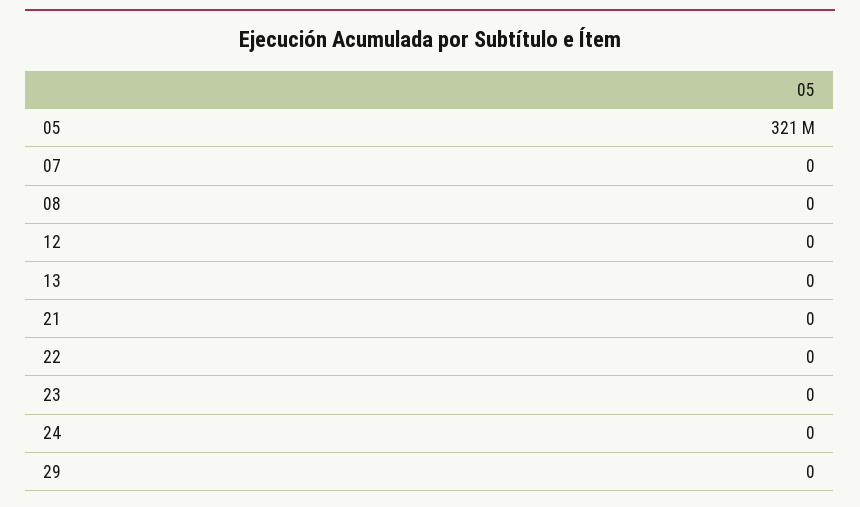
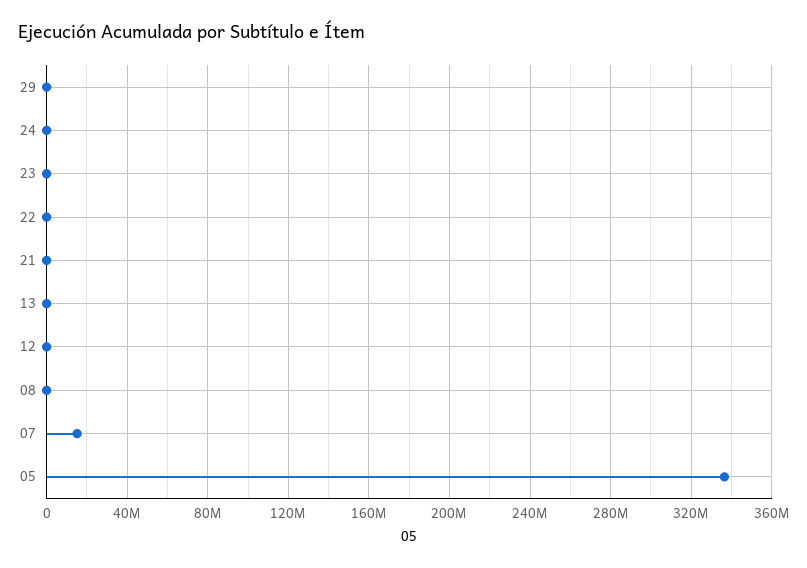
05: 321000000 -> 335000000
07: 0 -> 15000000

